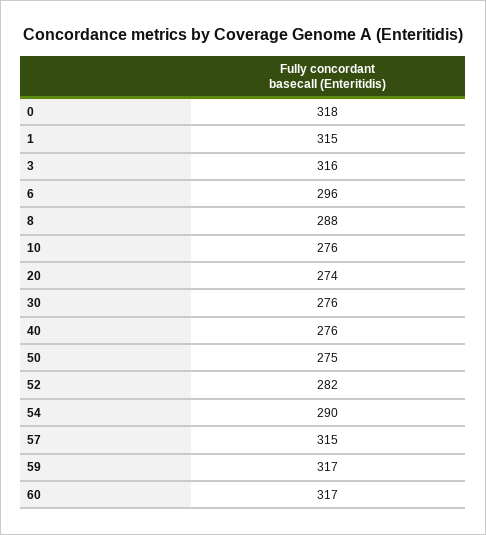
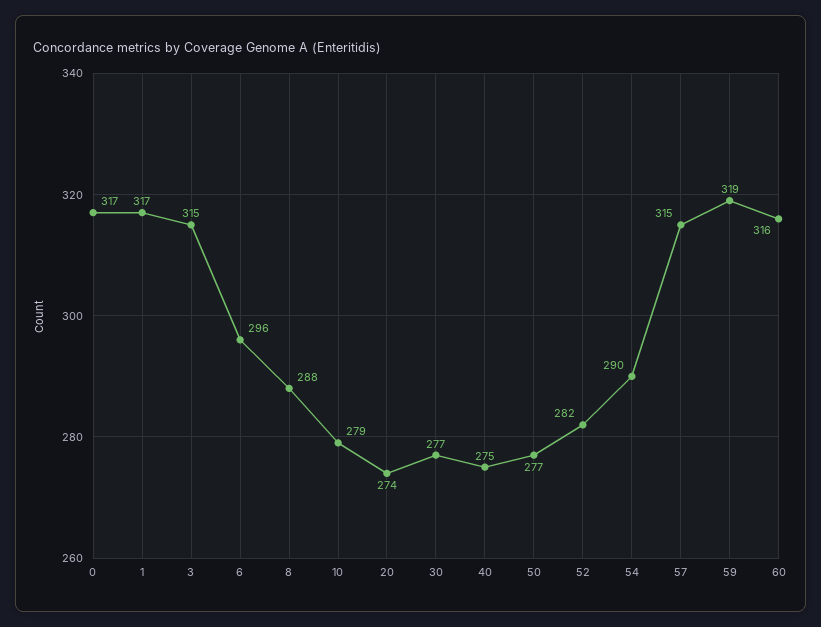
0: 318 -> 317
1: 315 -> 317
3: 316 -> 315
10: 276 -> 279
30: 276 -> 277
40: 276 -> 275
50: 275 -> 277
59: 317 -> 319
60: 317 -> 316

